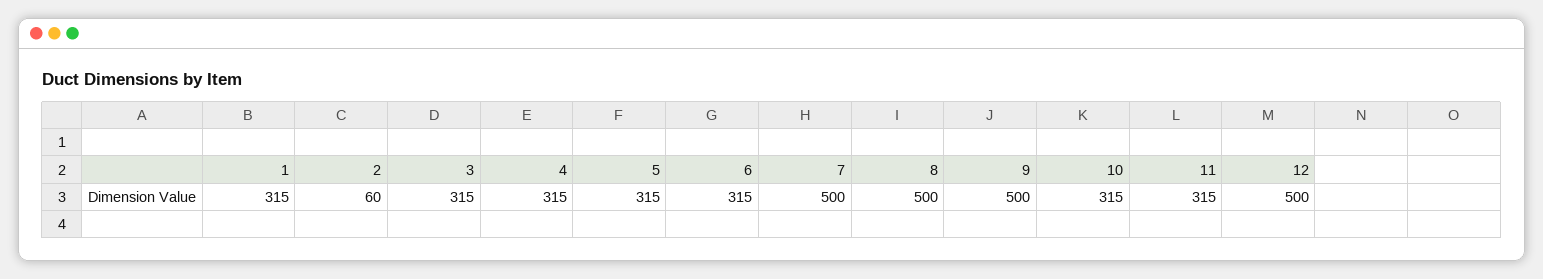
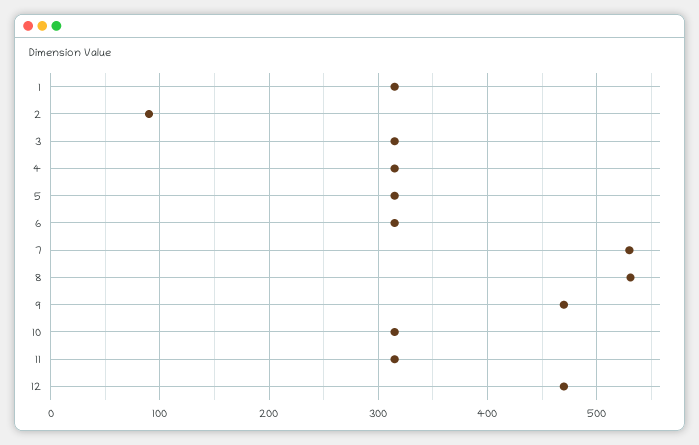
2: 60 -> 90
7: 500 -> 530
8: 500 -> 530
9: 500 -> 470
12: 500 -> 470

